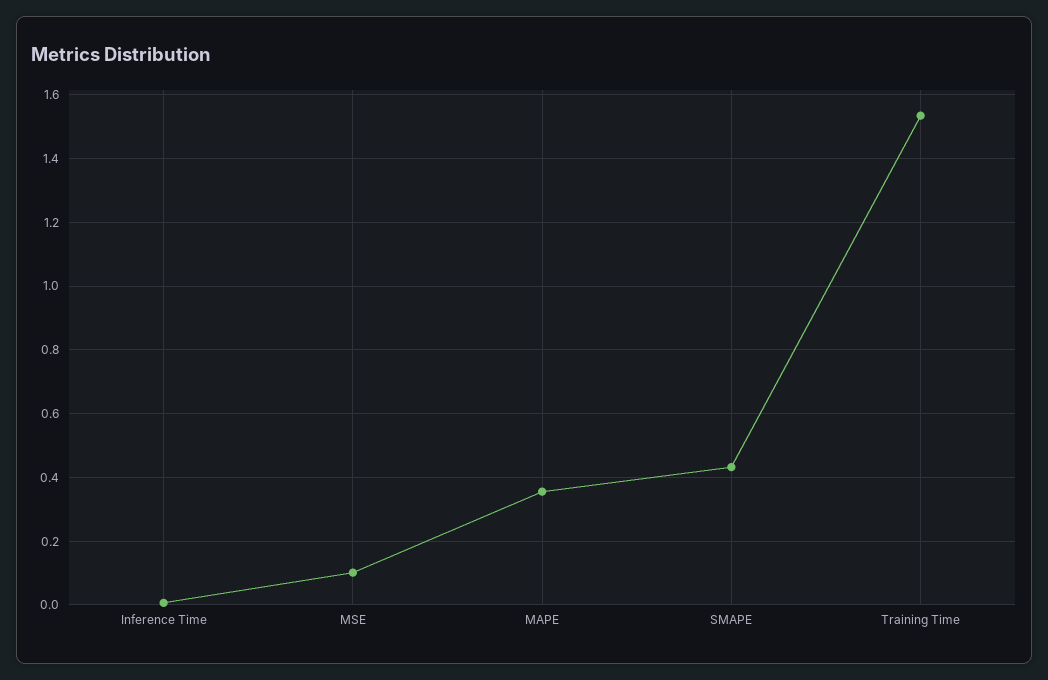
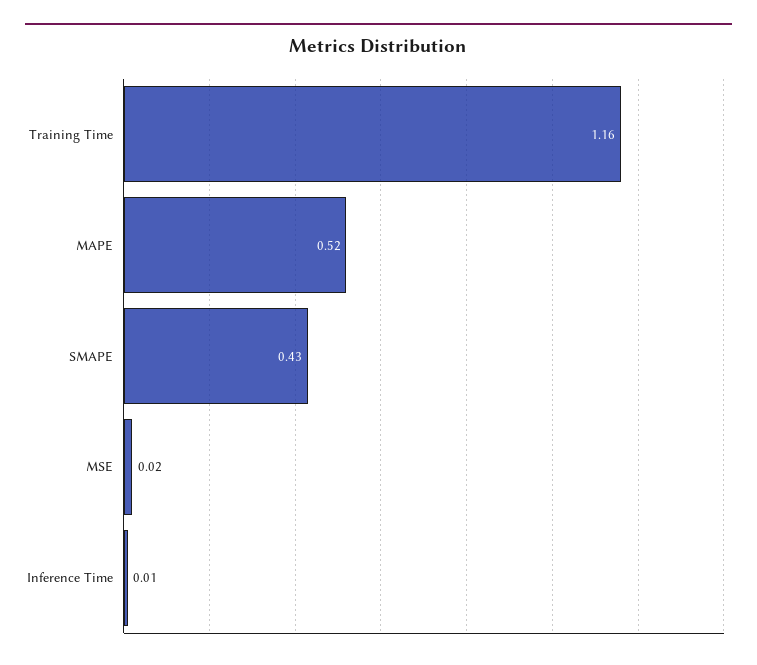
MSE: 0.1 -> 0.02
MAPE: 0.36 -> 0.52
Training Time: 1.54 -> 1.16

